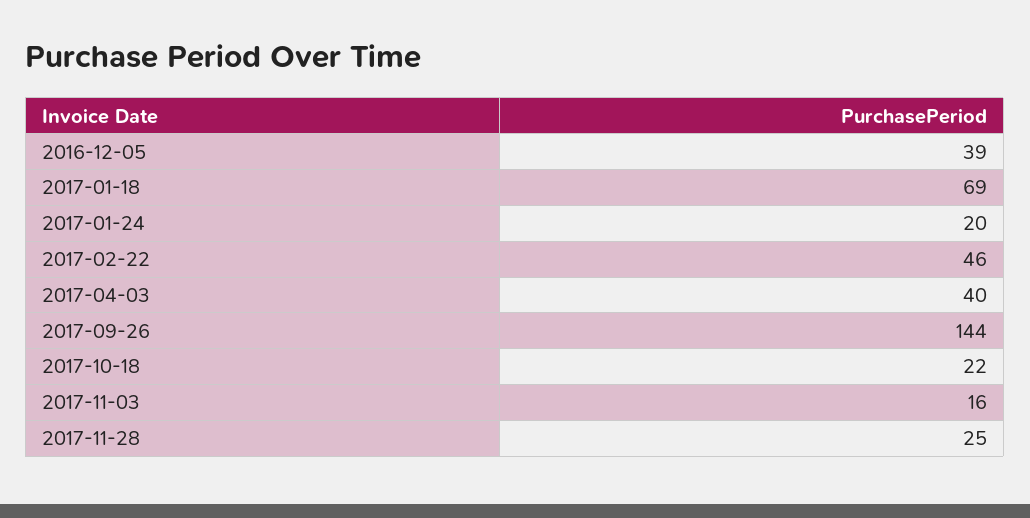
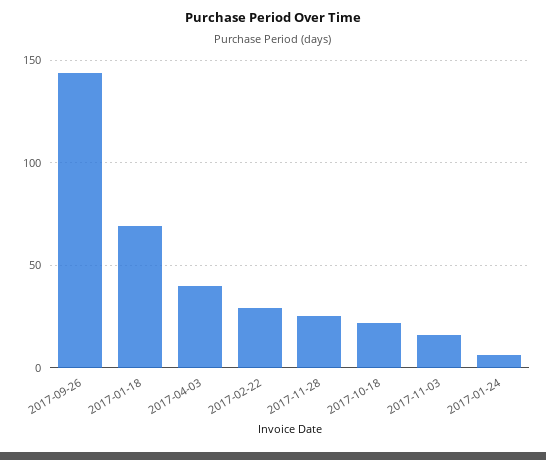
2016-12-05: 39 -> none
2017-01-24: 20 -> 5
2017-02-22: 46 -> 30

